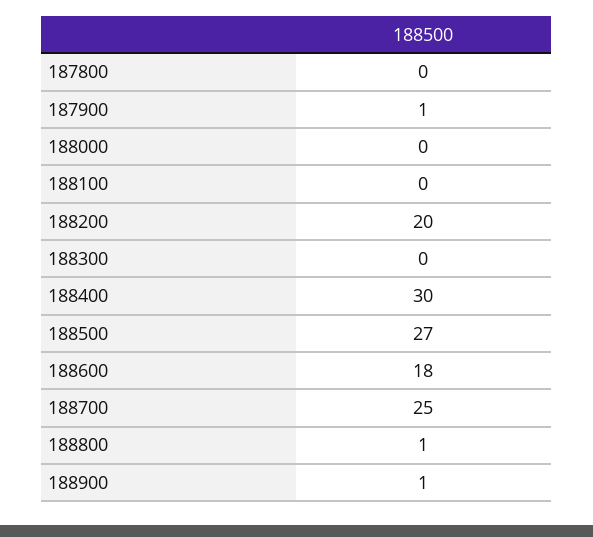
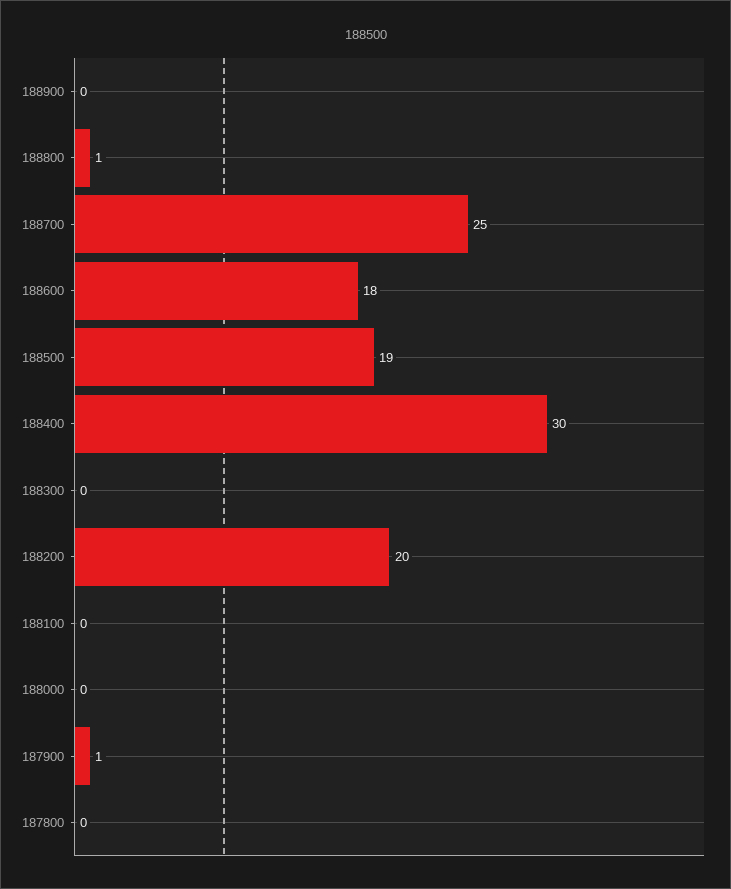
188500: 27 -> 19
188900: 1 -> 0

